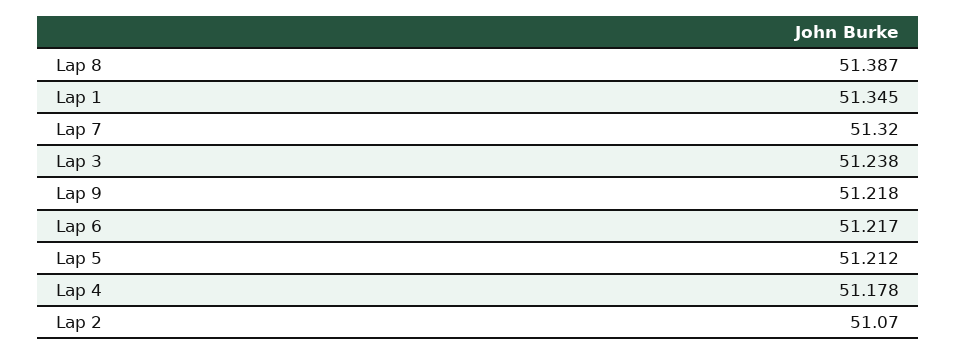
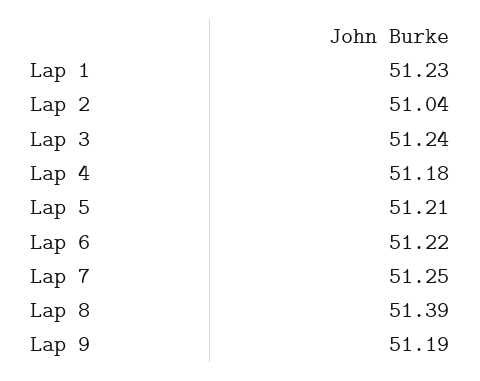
Lap 1: 51.345 -> 51.23
Lap 7: 51.32 -> 51.25
Lap 9: 51.218 -> 51.19
Lap 2: 51.07 -> 51.04

